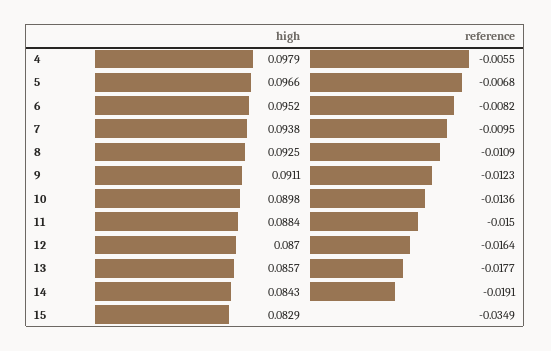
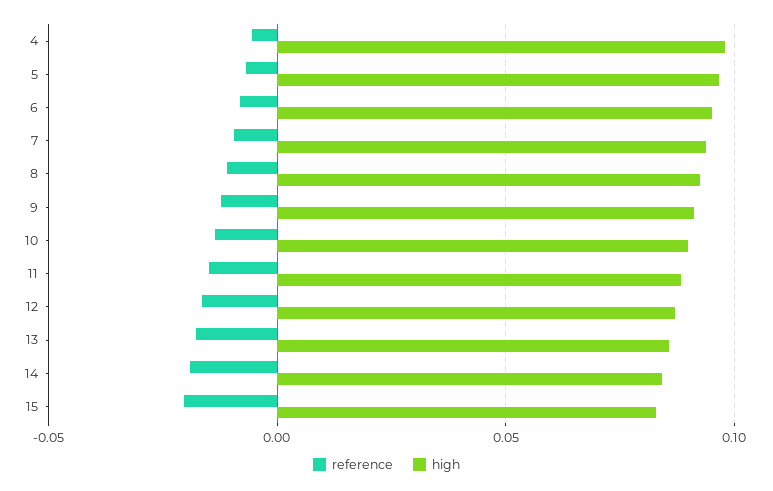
reference, 15: -0.0349 -> -0.02

